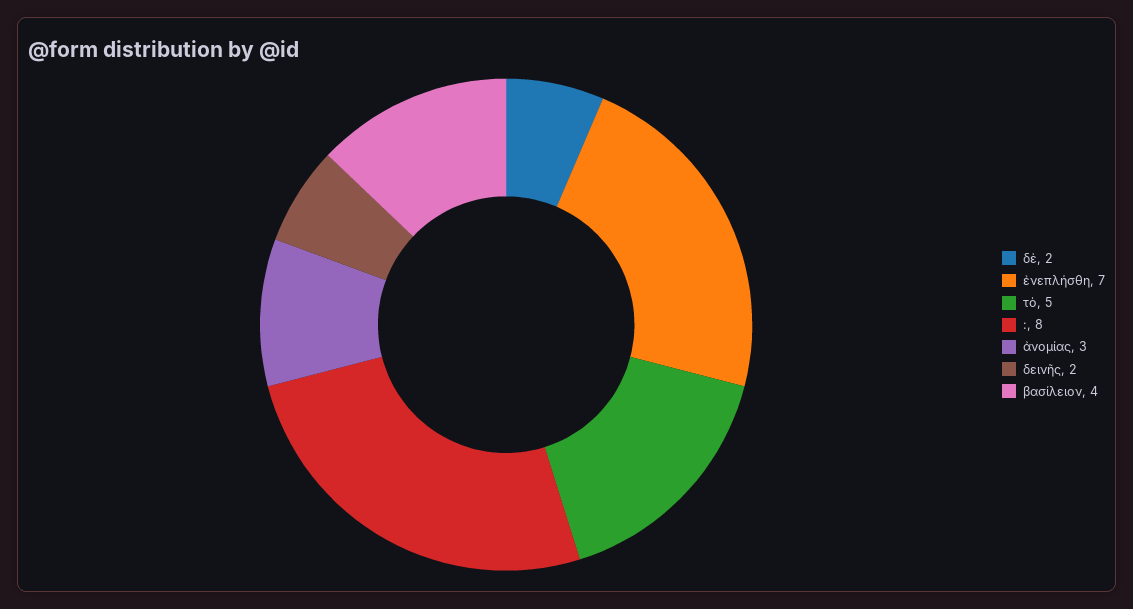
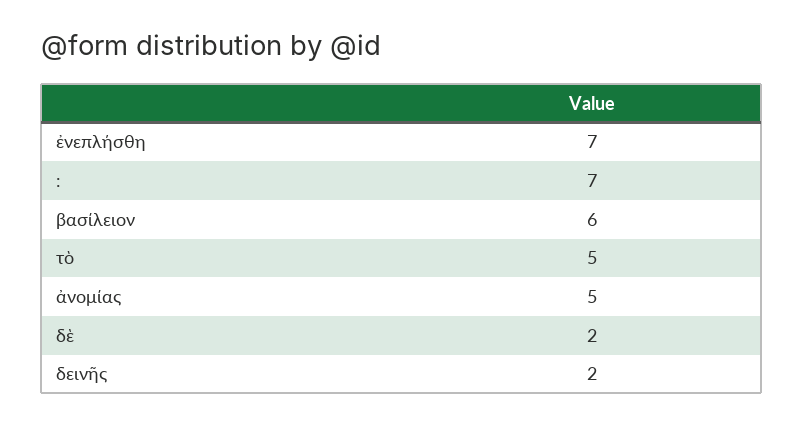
:: 8 -> 7
ἀνομίας: 3 -> 5
βασίλειον: 4 -> 6

